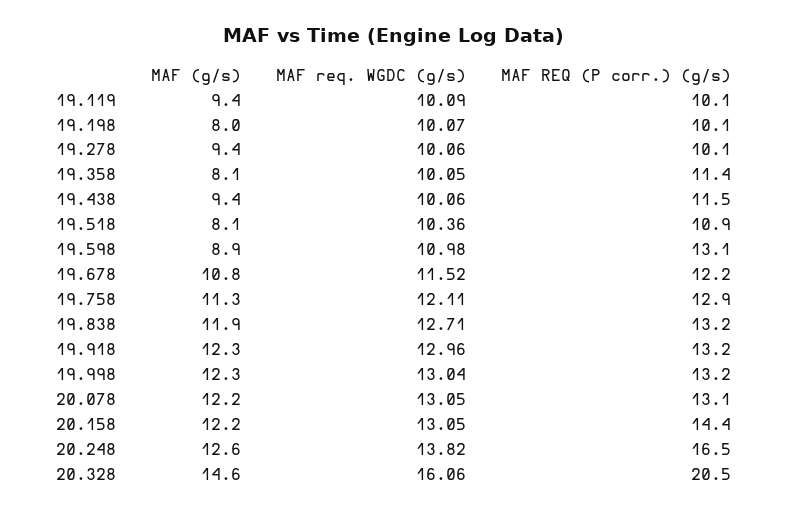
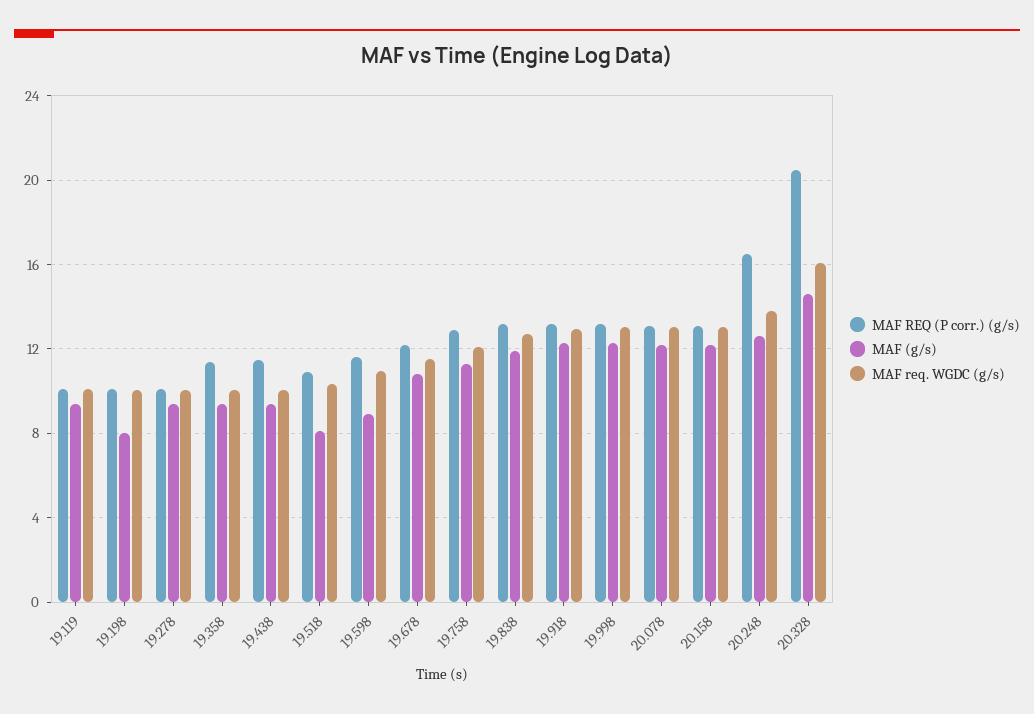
MAF (g/s), 19.358: 8.1 -> 9.5
MAF REQ (P corr.) (g/s), 19.598: 13.1 -> 11.5
MAF REQ (P corr.) (g/s), 20.158: 14.4 -> 13

